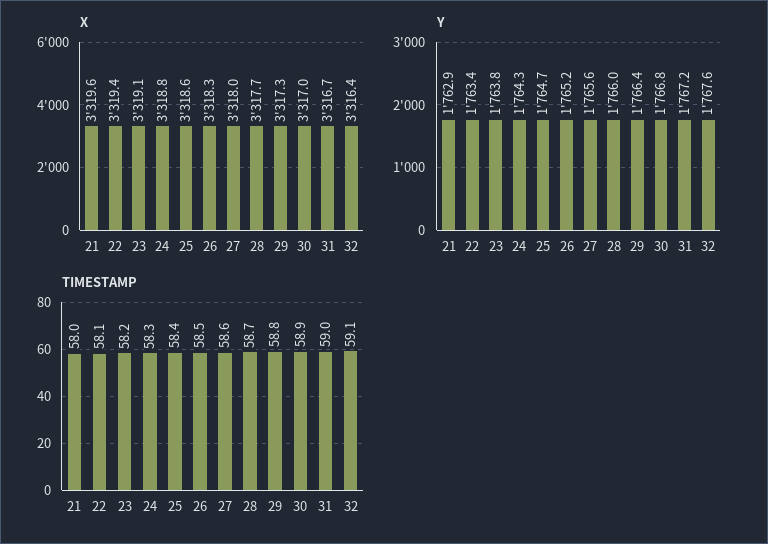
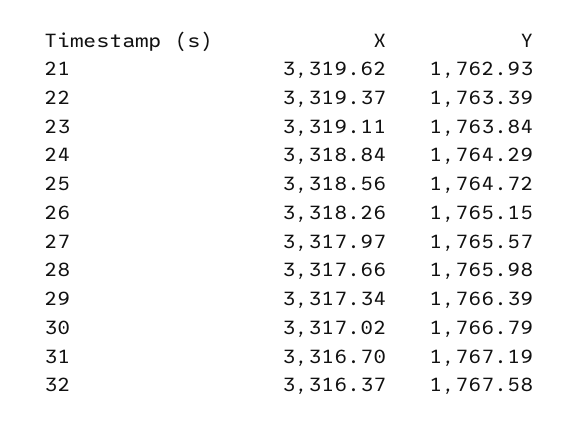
TIMESTAMP, 21: 58 -> none
TIMESTAMP, 22: 58.1 -> none
TIMESTAMP, 23: 58.2 -> none
TIMESTAMP, 24: 58.3 -> none
TIMESTAMP, 25: 58.4 -> none
TIMESTAMP, 26: 58.5 -> none
TIMESTAMP, 27: 58.6 -> none
TIMESTAMP, 28: 58.7 -> none
TIMESTAMP, 29: 58.8 -> none
TIMESTAMP, 30: 58.9 -> none
TIMESTAMP, 31: 59 -> none
TIMESTAMP, 32: 59.1 -> none

